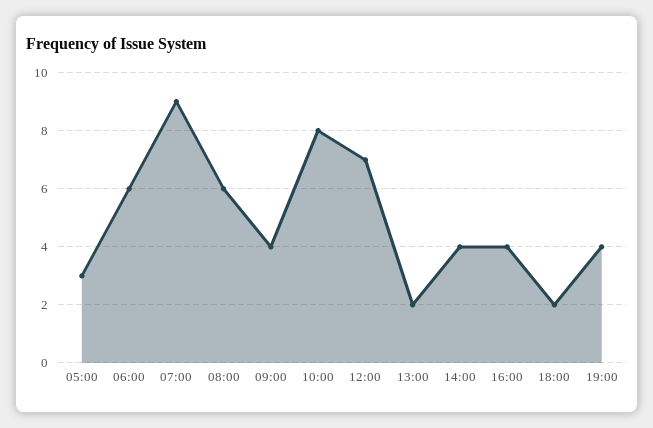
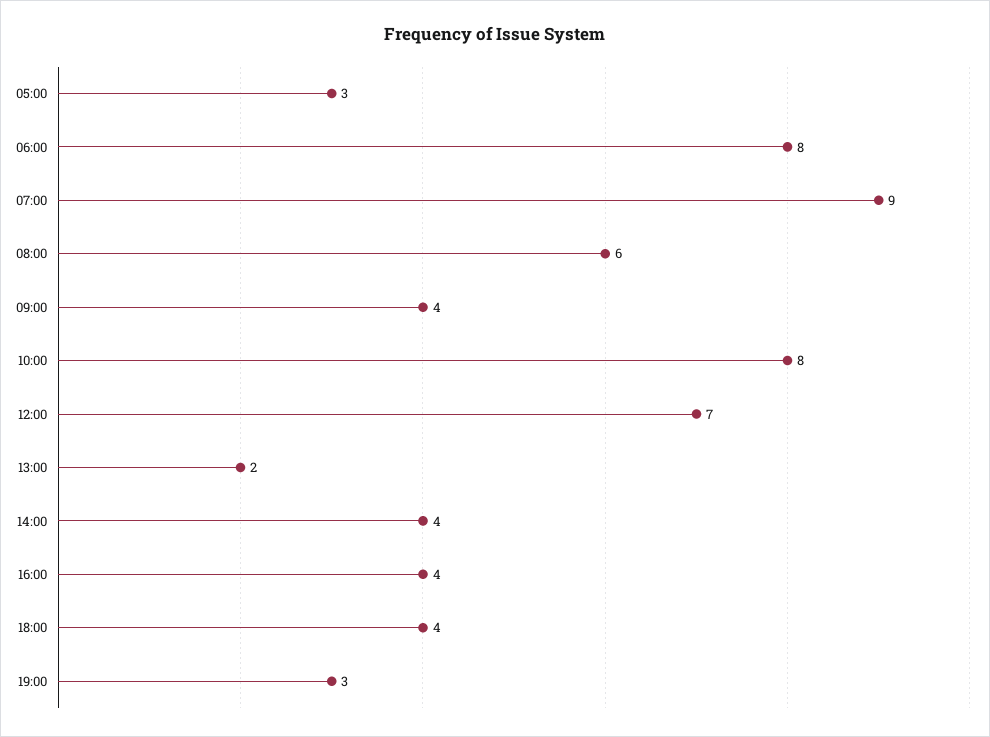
06:00: 6 -> 8
18:00: 2 -> 4
19:00: 4 -> 3

